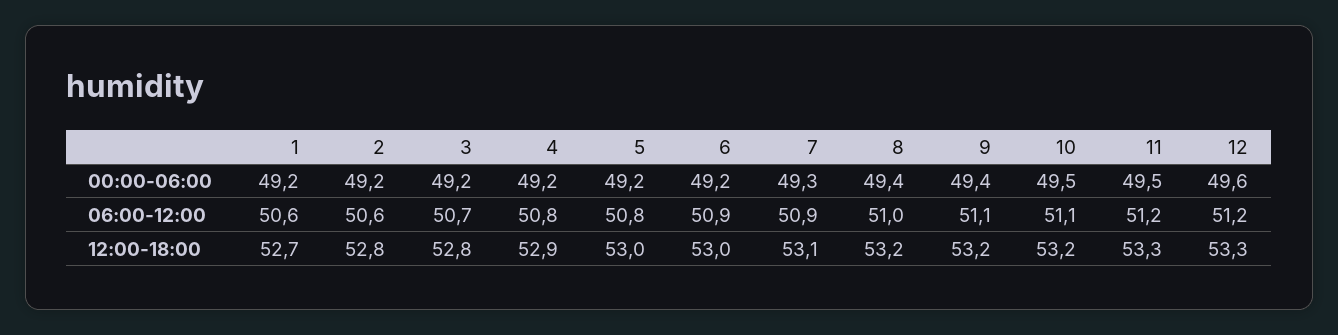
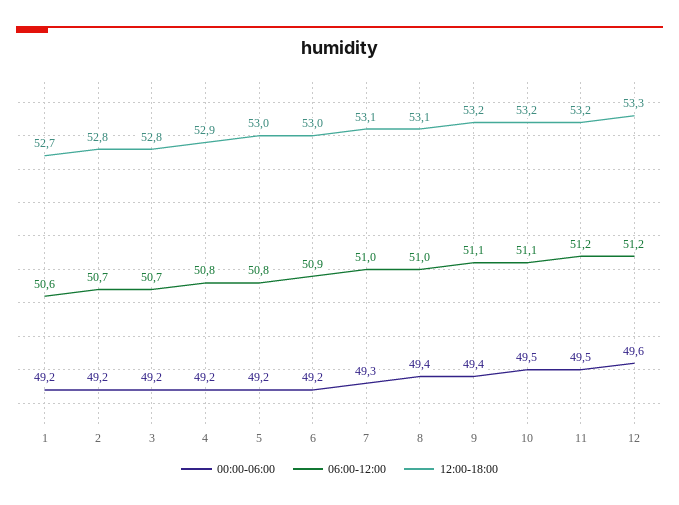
06:00-12:00, 2: 50.6 -> 50.7
06:00-12:00, 7: 50.9 -> 51
12:00-18:00, 8: 53.2 -> 53.1
12:00-18:00, 11: 53.3 -> 53.2

